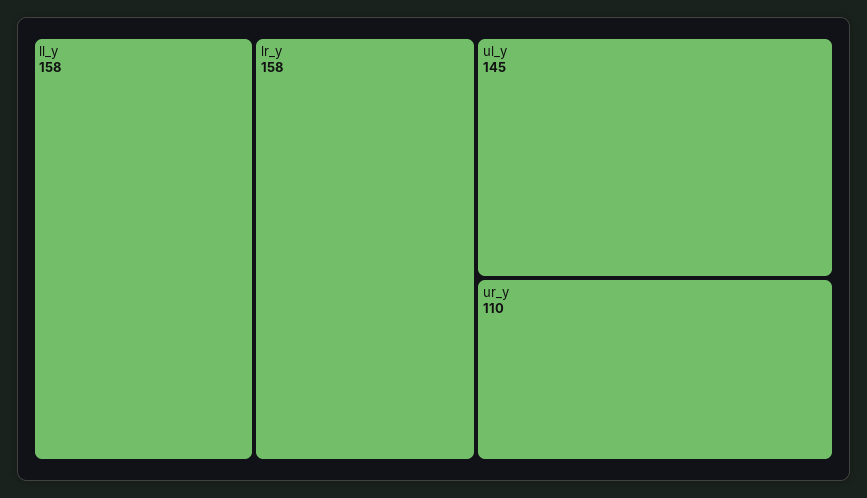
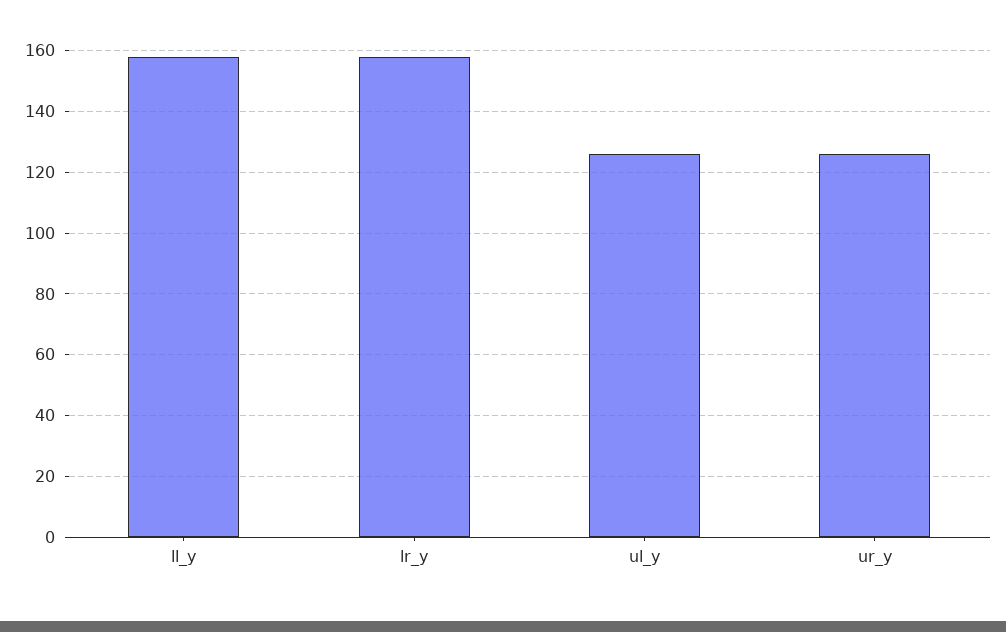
ul_y: 145 -> 125
ur_y: 110 -> 125

